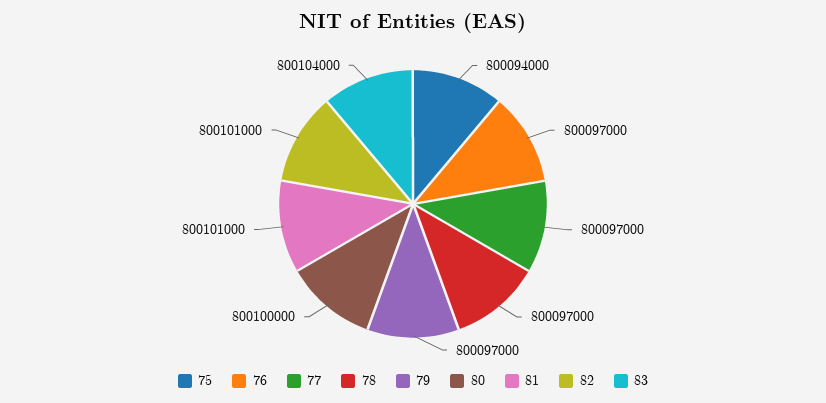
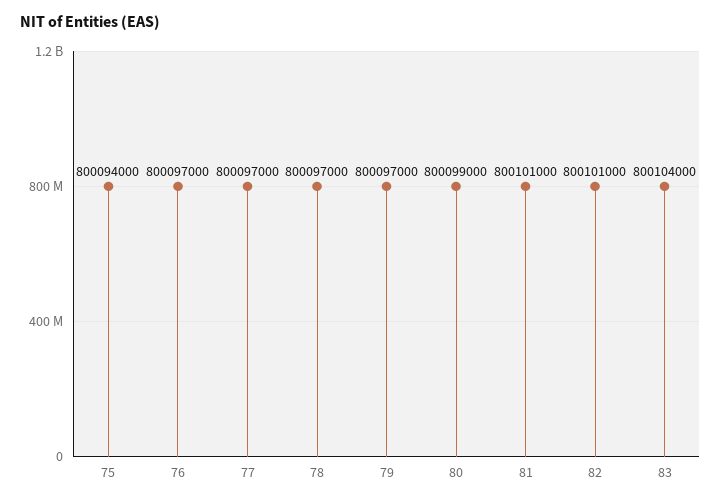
80: 800100000 -> 800099000

